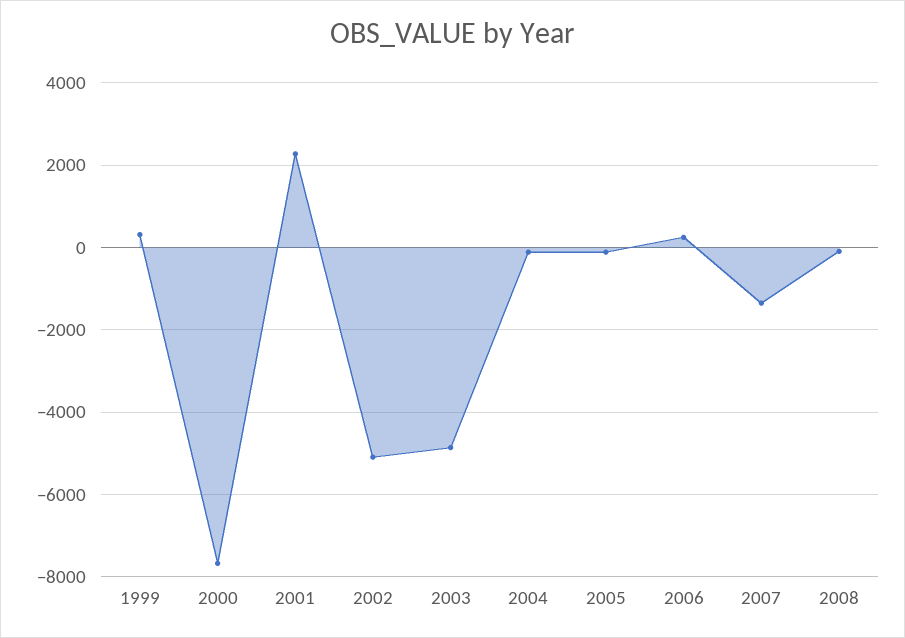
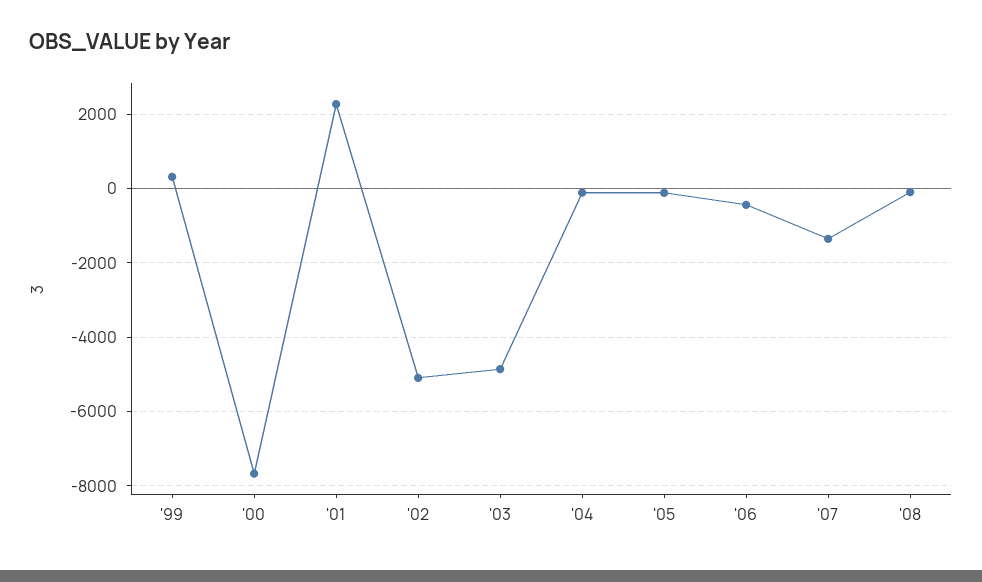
2006: 200 -> -400

